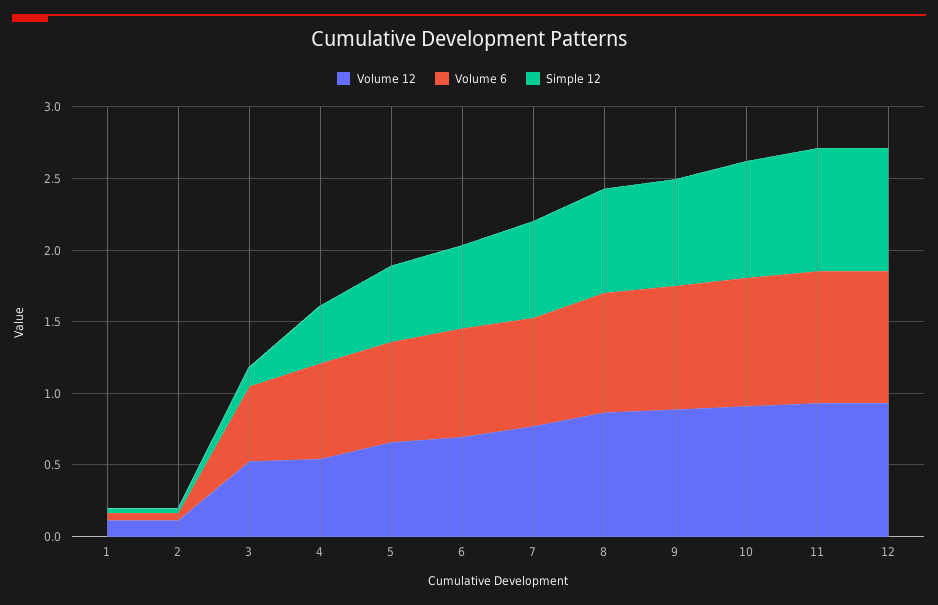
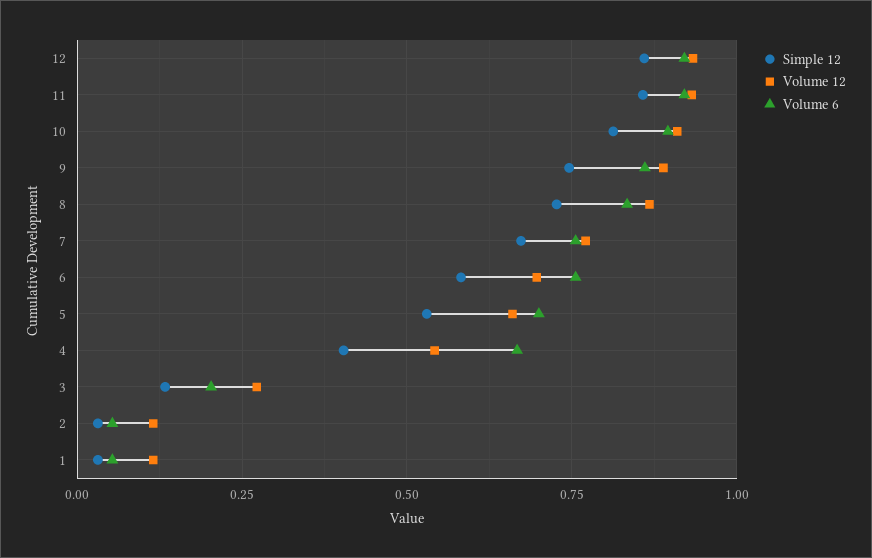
Volume 12, 3: 0.5 -> 0.275
Volume 6, 3: 0.5 -> 0.2

